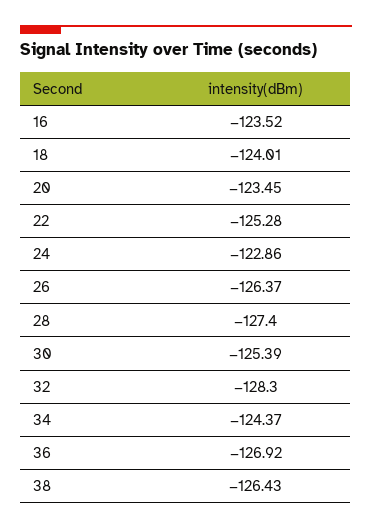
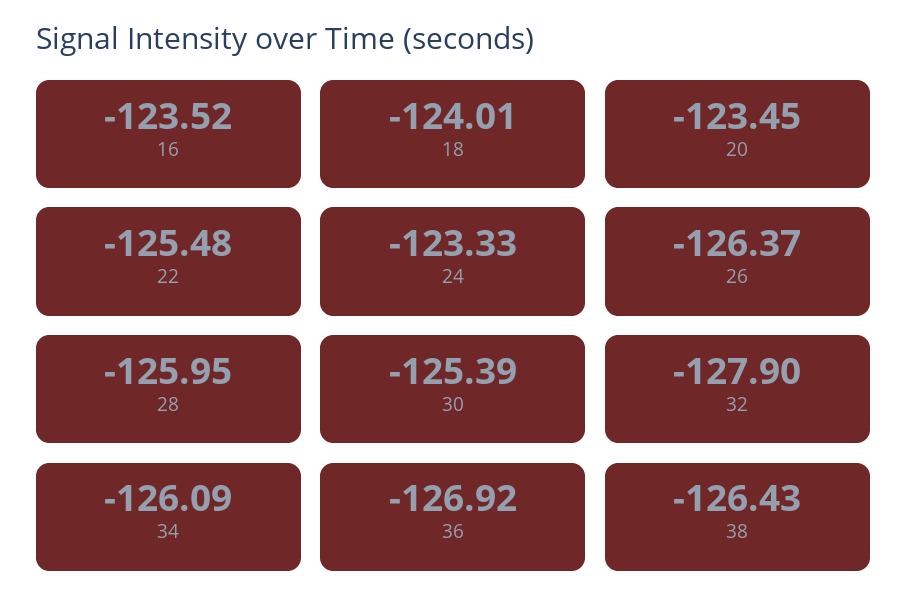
22: -125.28 -> -125.48
24: -122.86 -> -123.33
28: -127.4 -> -125.95
32: -128.3 -> -127.9
34: -124.37 -> -126.09

